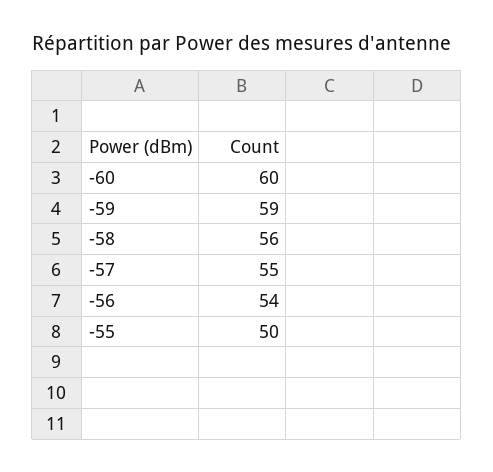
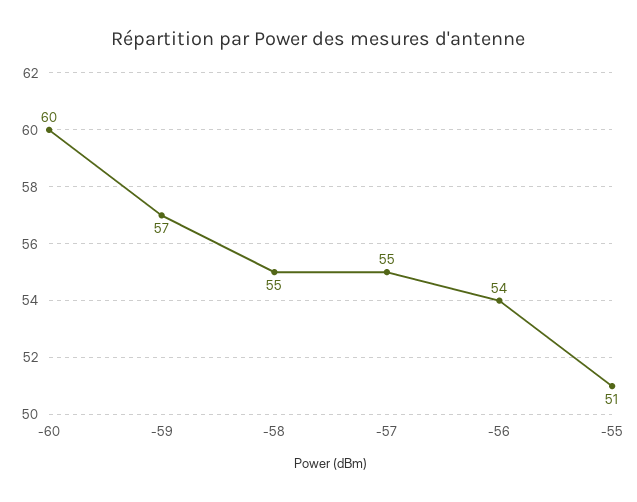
-59: 59 -> 57
-58: 56 -> 55
-55: 50 -> 51

